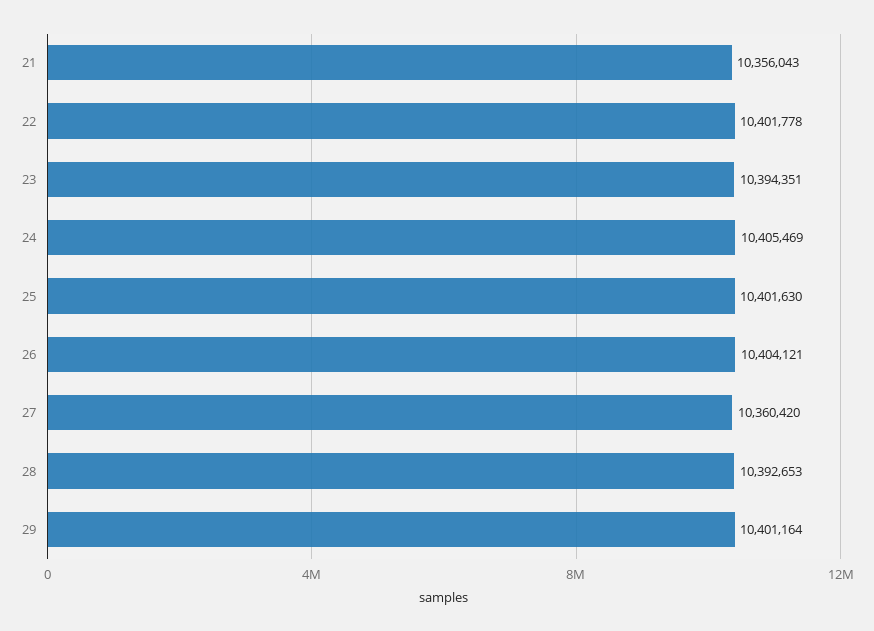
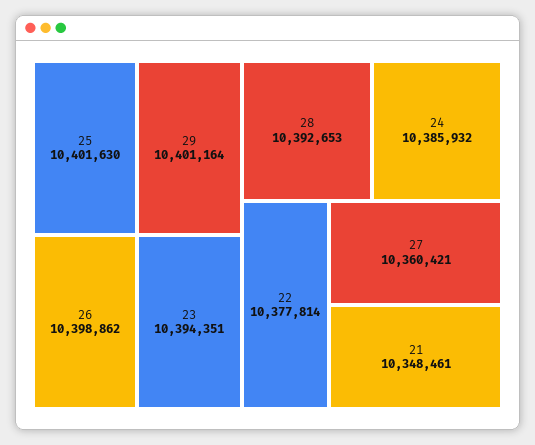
21: 10356043 -> 10348461
22: 10401778 -> 10377814
24: 10405469 -> 10385932
26: 10404121 -> 10398862
27: 10360420 -> 10360421

